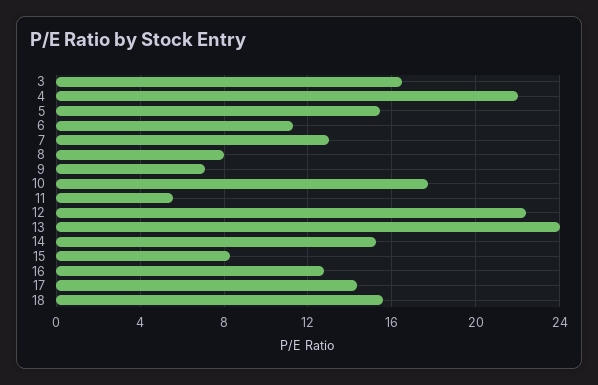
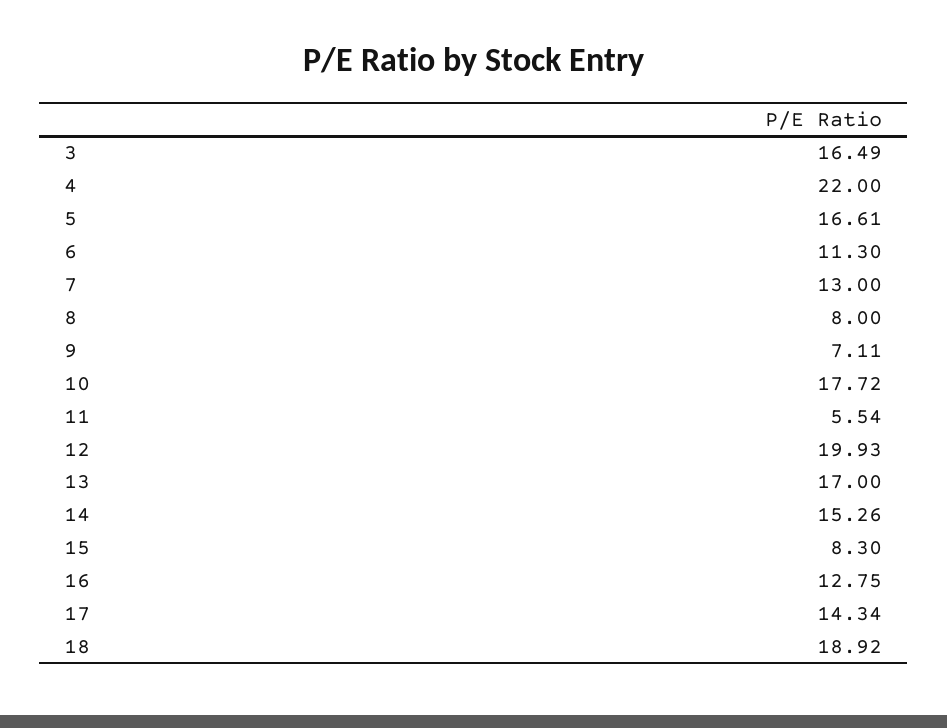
5: 15.5 -> 16.61
12: 22.5 -> 19.93
13: 24 -> 17
18: 15.5 -> 18.92

